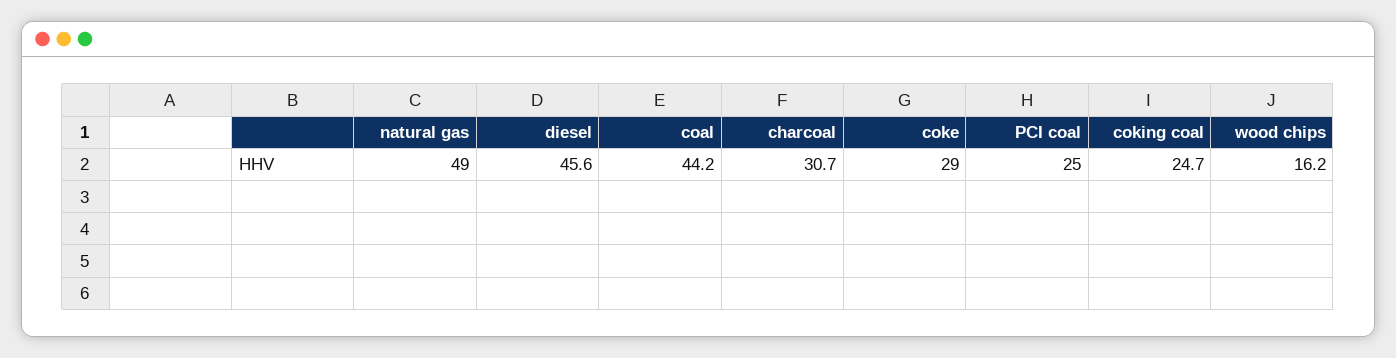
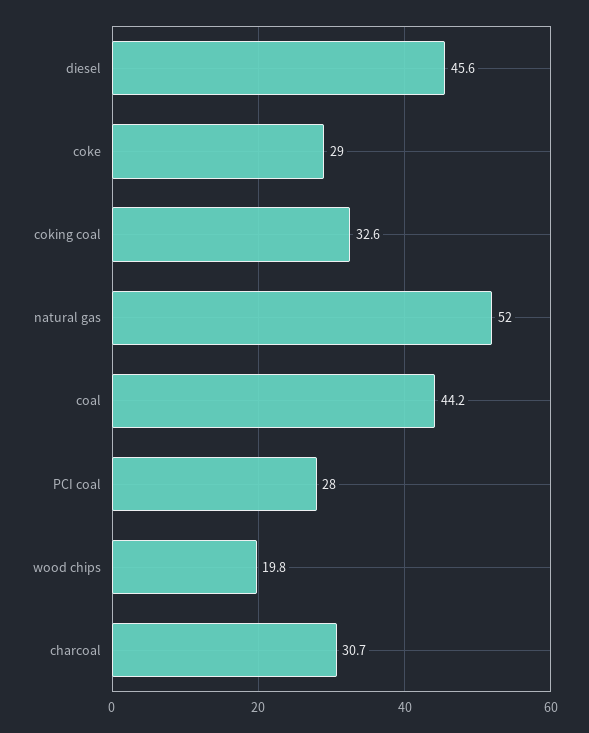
natural gas: 49 -> 52
PCI coal: 25 -> 28
coking coal: 24.7 -> 32.6
wood chips: 16.2 -> 19.8

